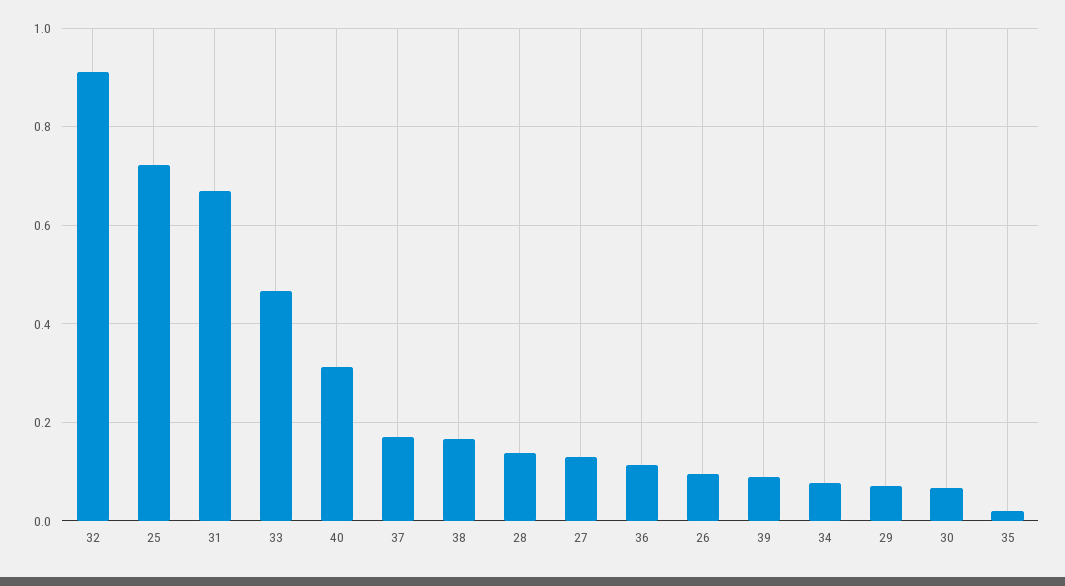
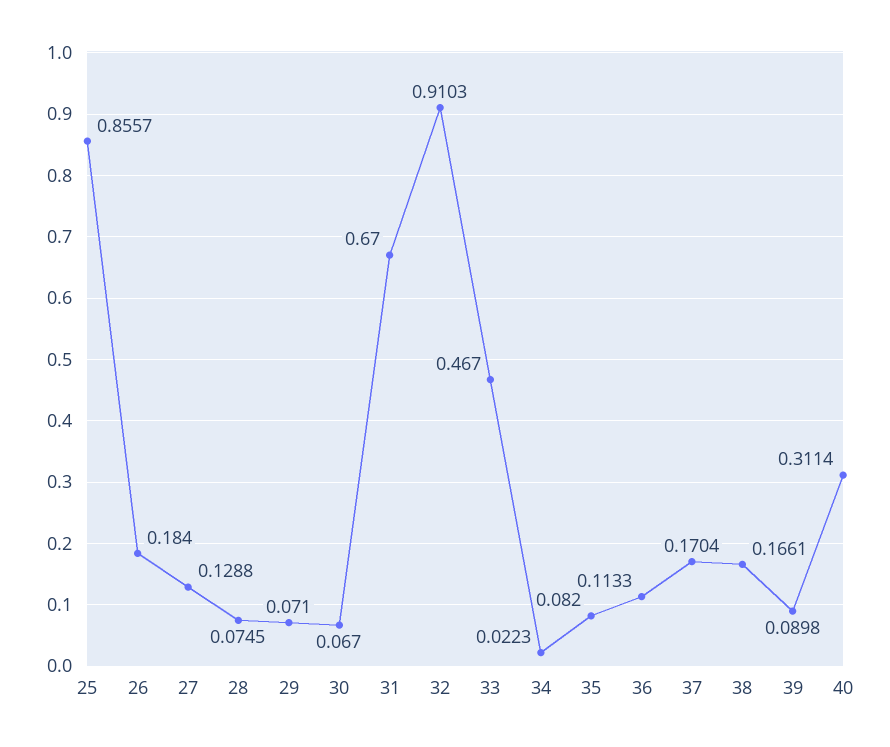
25: 0.72 -> 0.8557
28: 0.14 -> 0.0745
26: 0.1 -> 0.184
34: 0.08 -> 0.0223
35: 0.02 -> 0.082

